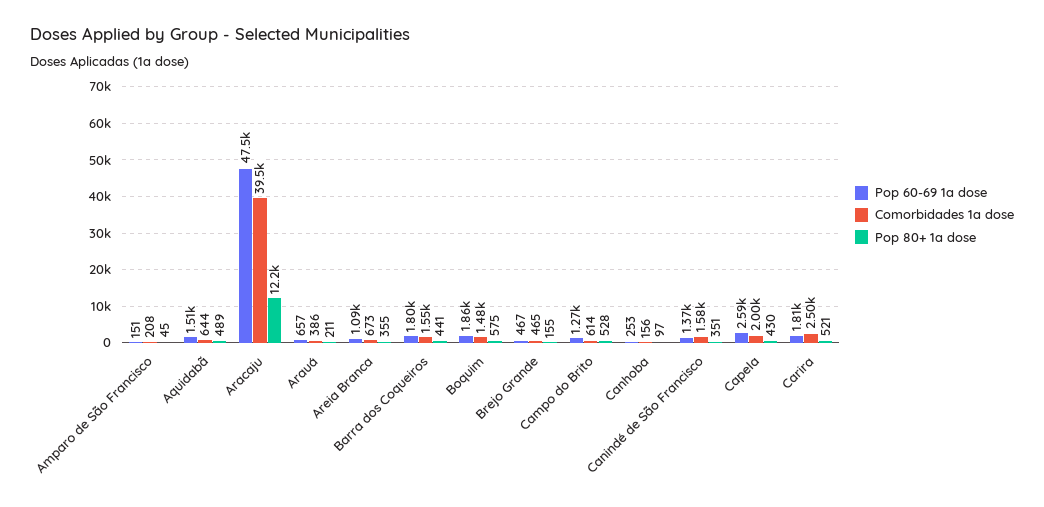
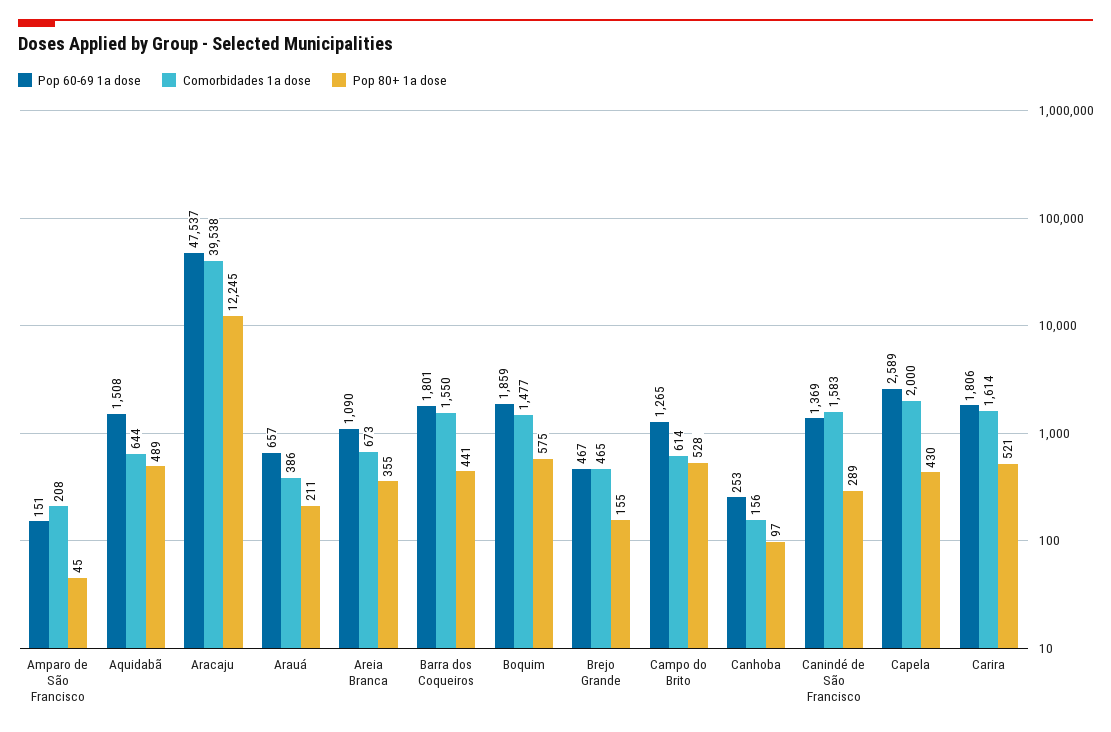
Pop 80+ 1a dose, Canindé de São Francisco: 351 -> 289
Comorbidades 1a dose, Carira: 2500 -> 1614

